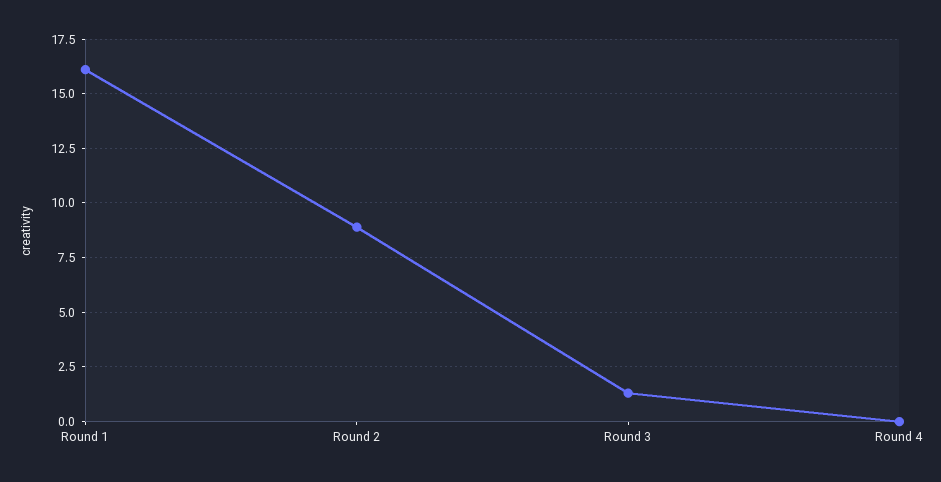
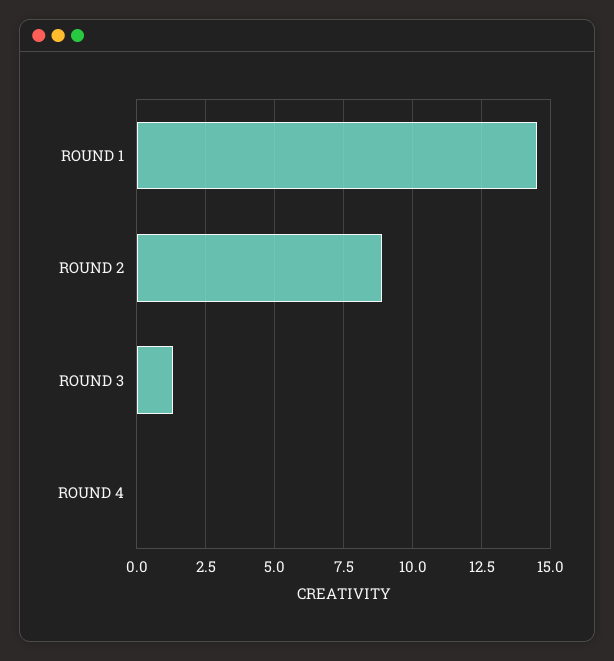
Round 1: 16 -> 14.5

